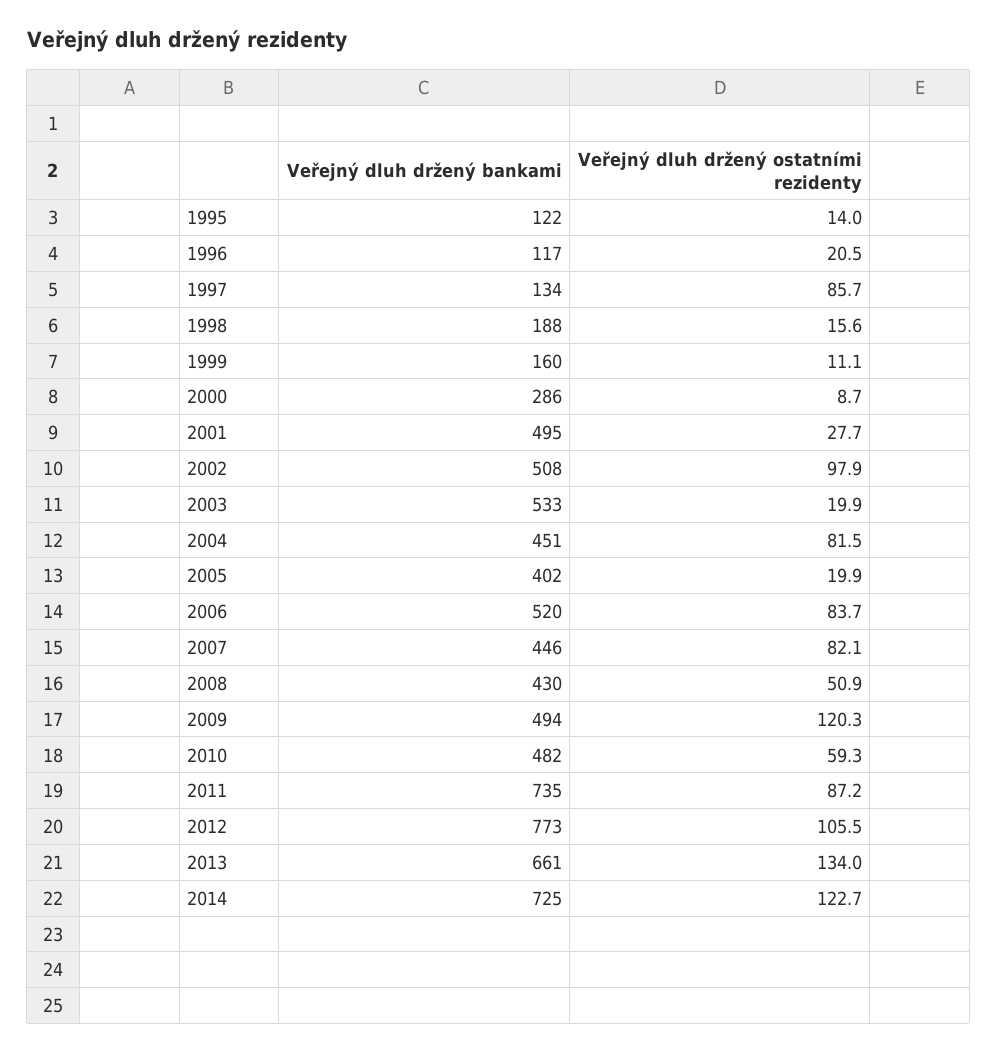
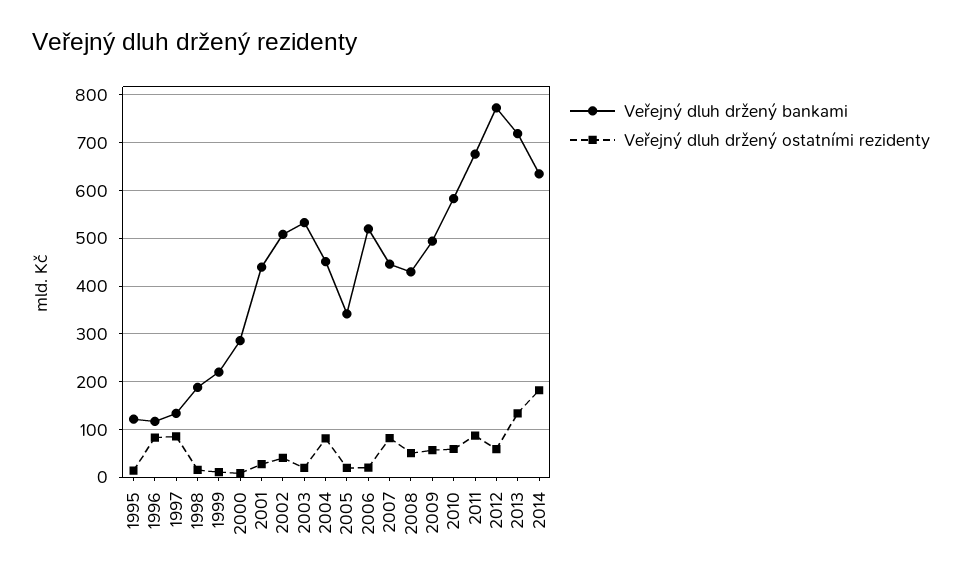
Veřejný dluh držený ostatními rezidenty, 1996: 20.5 -> 80
Veřejný dluh držený bankami, 1999: 160 -> 220
Veřejný dluh držený bankami, 2001: 495 -> 440
Veřejný dluh držený ostatními rezidenty, 2002: 97.9 -> 40
Veřejný dluh držený bankami, 2005: 402 -> 340
Veřejný dluh držený ostatními rezidenty, 2006: 83.7 -> 20
Veřejný dluh držený ostatními rezidenty, 2009: 120.3 -> 60
Veřejný dluh držený bankami, 2010: 482 -> 580
Veřejný dluh držený bankami, 2011: 735 -> 680
Veřejný dluh držený ostatními rezidenty, 2012: 105.5 -> 60
Veřejný dluh držený bankami, 2013: 661 -> 720
Veřejný dluh držený bankami, 2014: 725 -> 640
Veřejný dluh držený ostatními rezidenty, 2014: 122.7 -> 180

